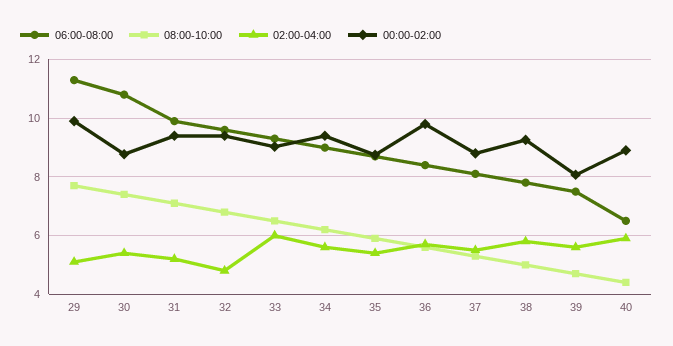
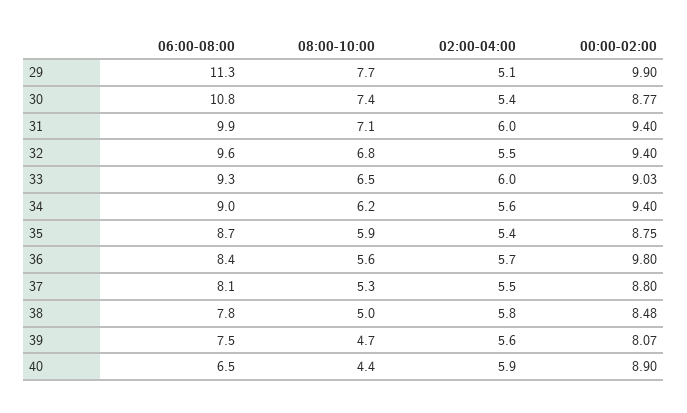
02:00-04:00, 31: 5.25 -> 6
02:00-04:00, 32: 4.75 -> 5.5
00:00-02:00, 38: 9.25 -> 8.48

